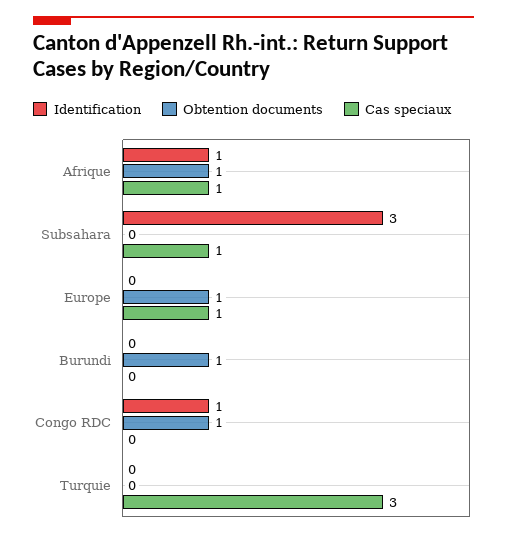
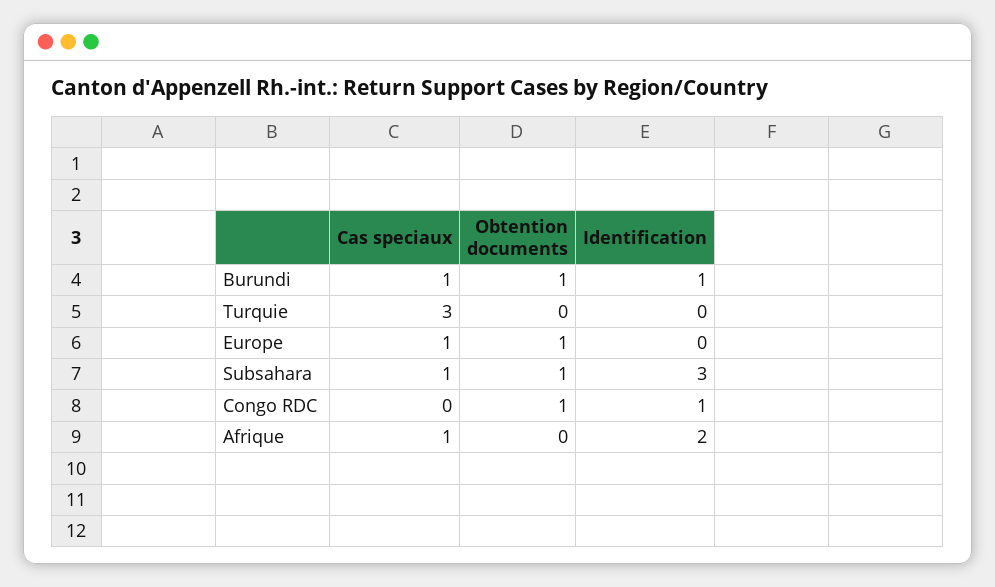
Identification, Afrique: 1 -> 2
Obtention documents, Afrique: 1 -> 0
Obtention documents, Subsahara: 0 -> 1
Identification, Burundi: 0 -> 1
Cas speciaux, Burundi: 0 -> 1

